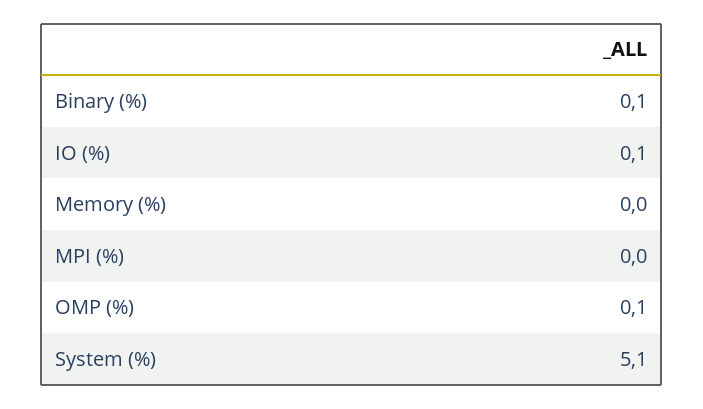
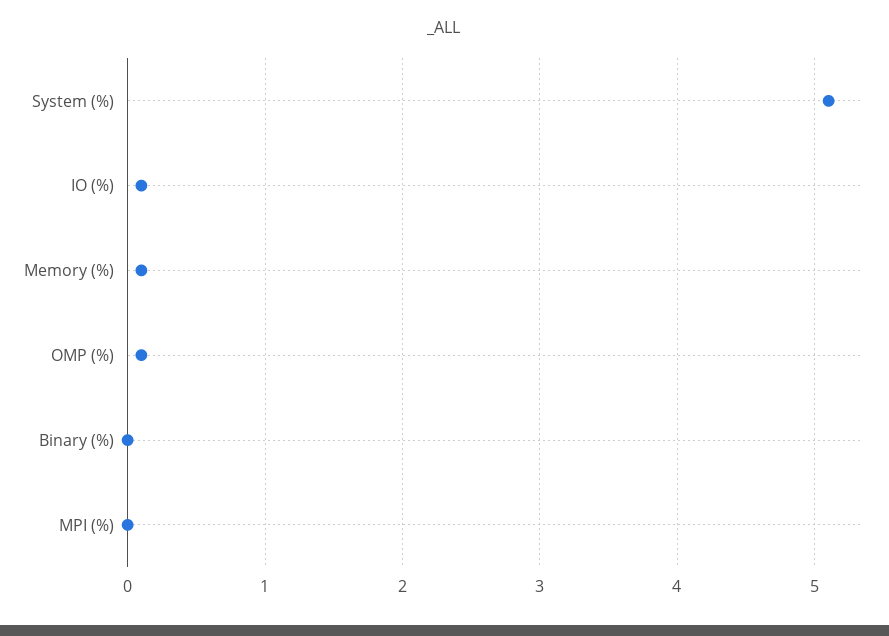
Binary (%): 0.1 -> 0
Memory (%): 0 -> 0.1

